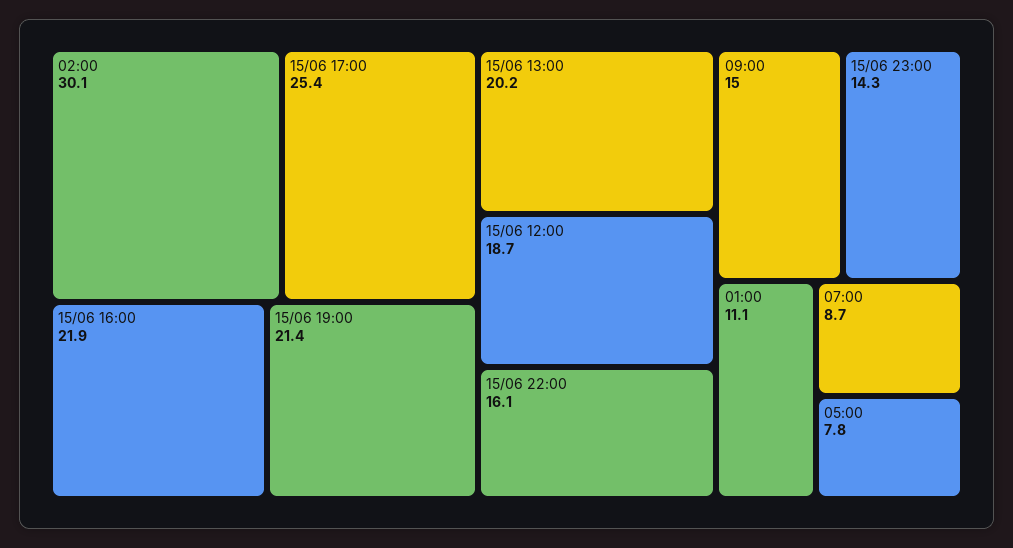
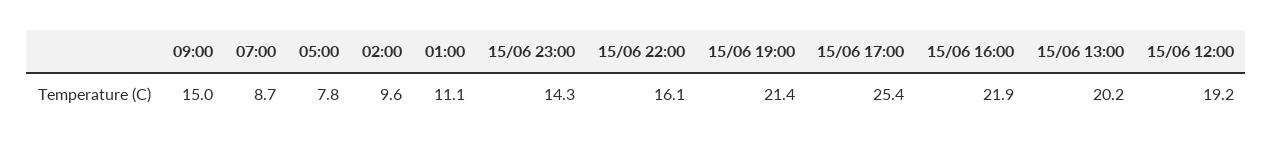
02:00: 30.1 -> 9.6
15/06 12:00: 18.7 -> 19.2

